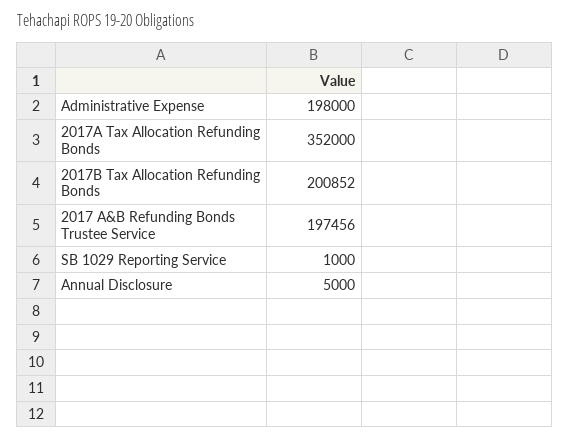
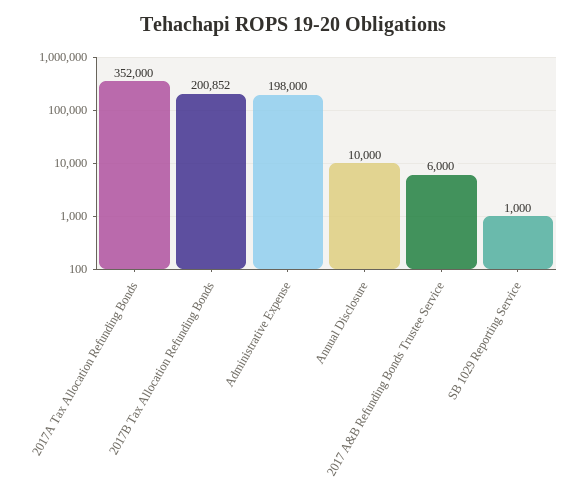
2017 A&B Refunding Bonds Trustee Service: 197456 -> 6000
Annual Disclosure: 5000 -> 10000

